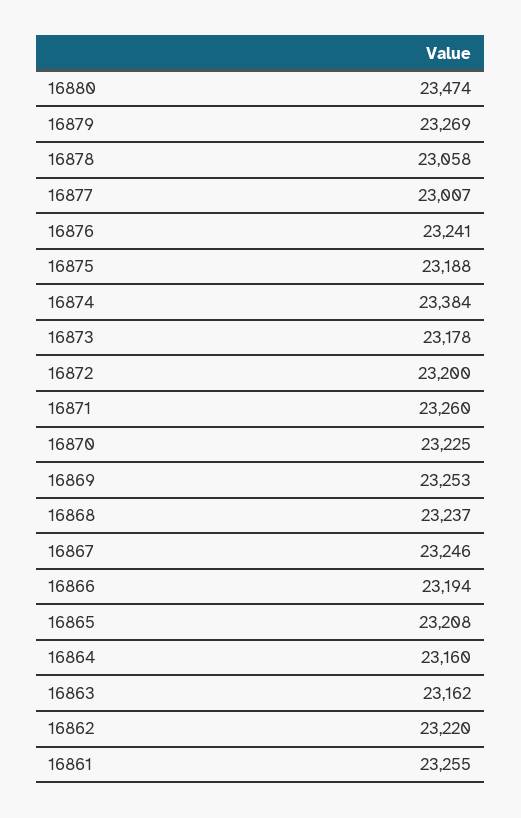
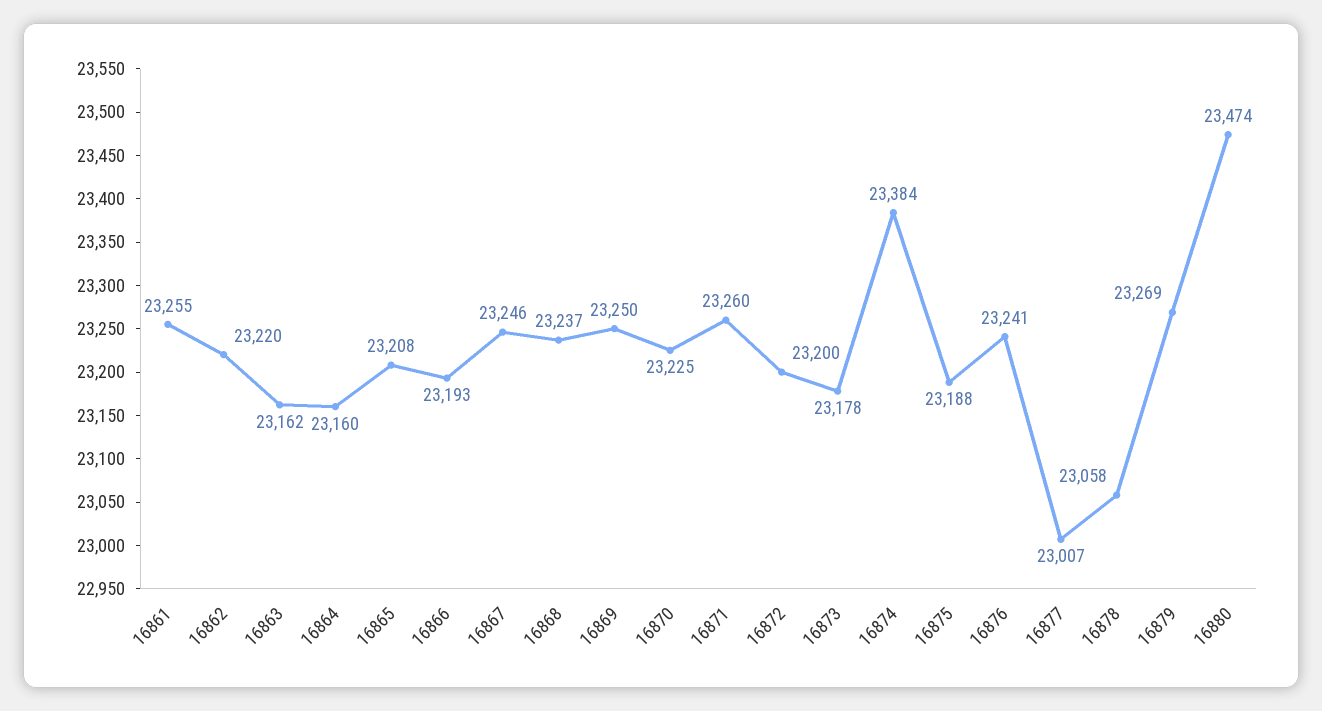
16869: 23253 -> 23250
16866: 23194 -> 23193

